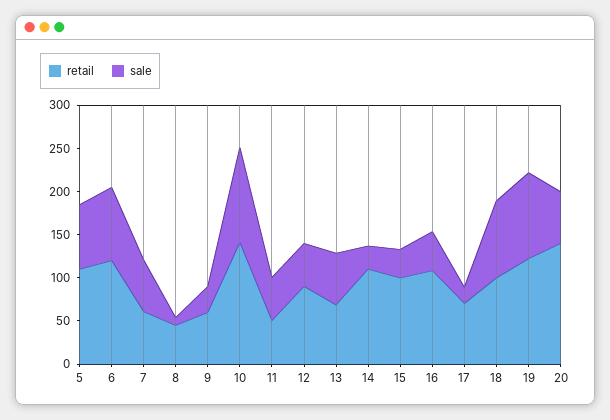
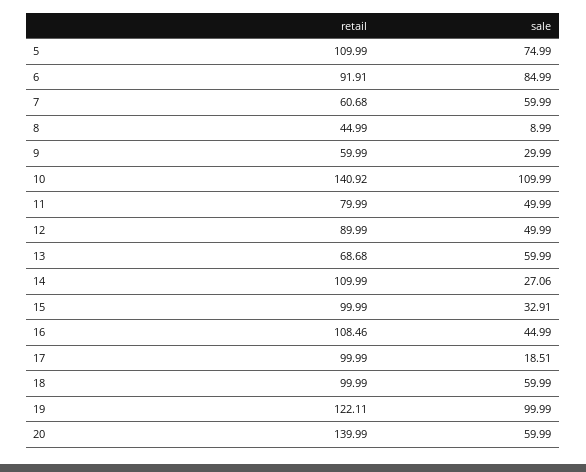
retail, 6: 120 -> 91.91
retail, 11: 50 -> 79.99
retail, 17: 70 -> 99.99
sale, 18: 90 -> 59.99

